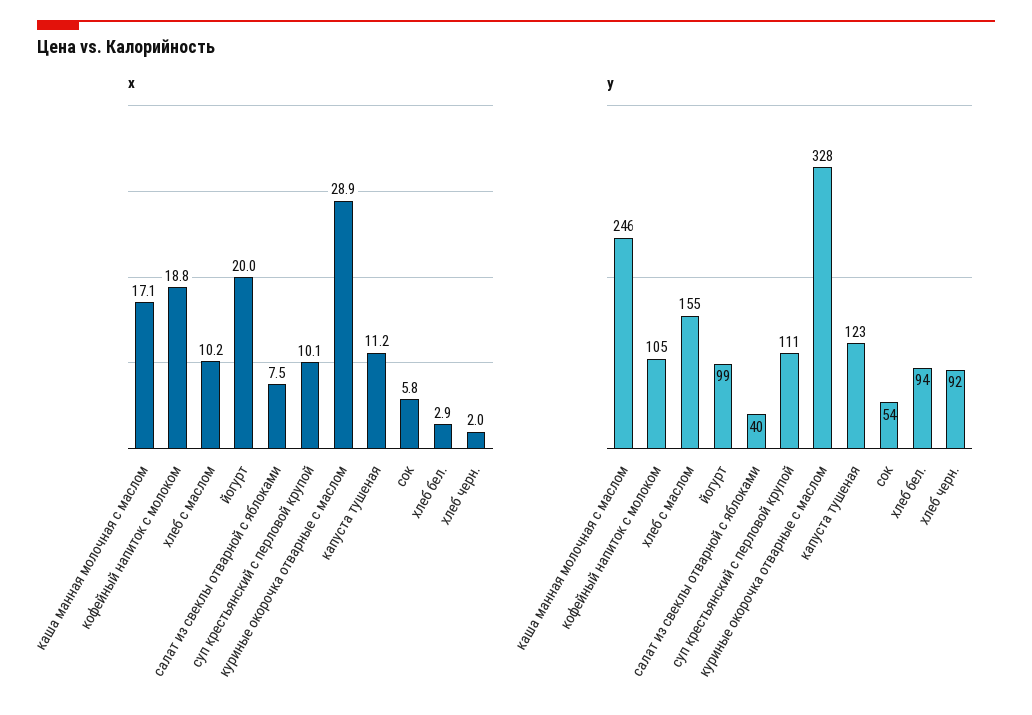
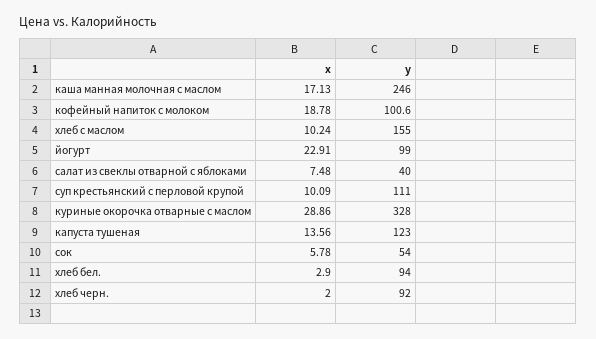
x, йогурт: 20 -> 22.91
x, капуста тушеная: 11.2 -> 13.56
y, кофейный напиток с молоком: 105 -> 100.6

